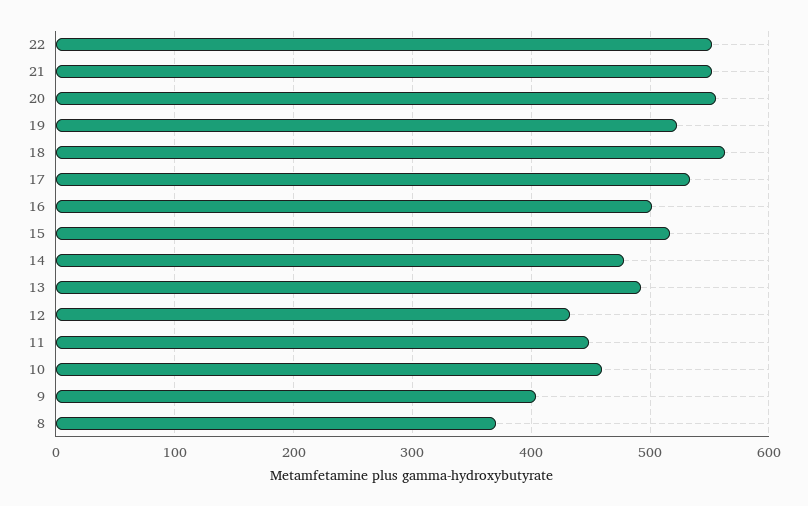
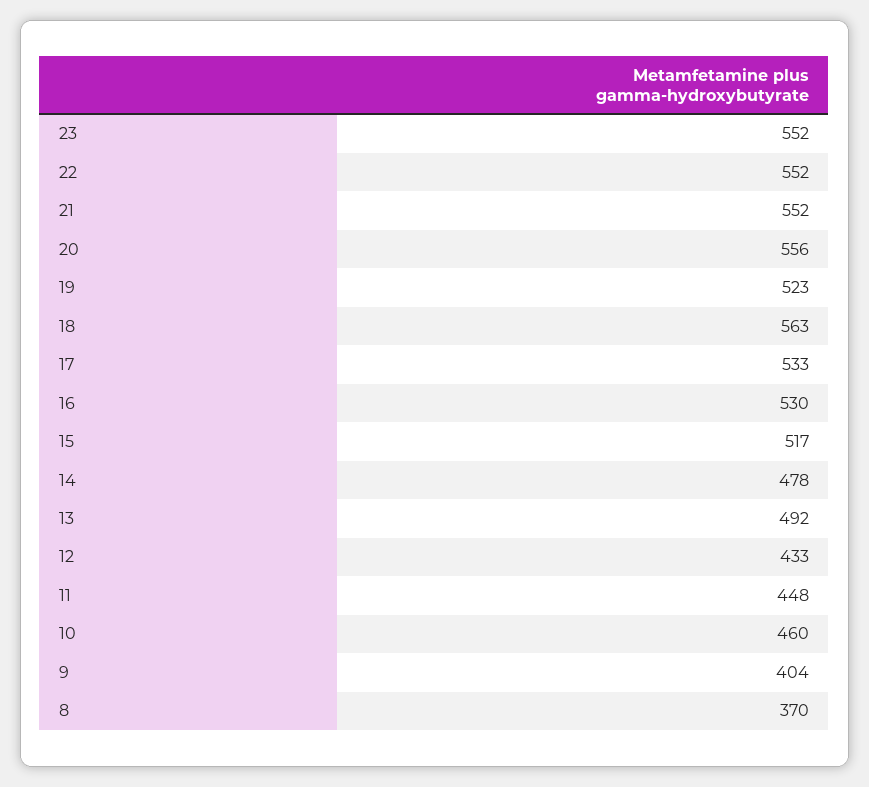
16: 500 -> 530
23: none -> 552

